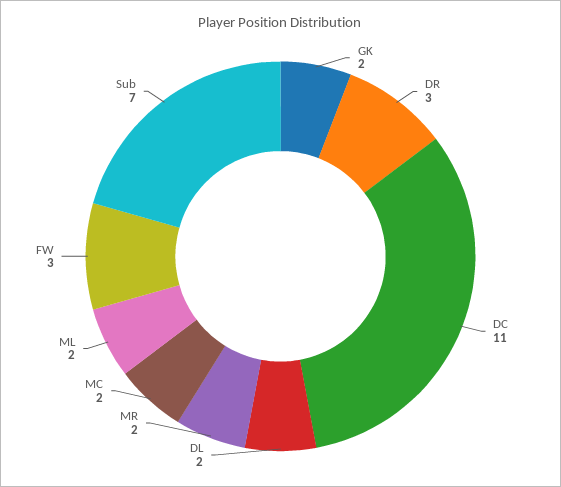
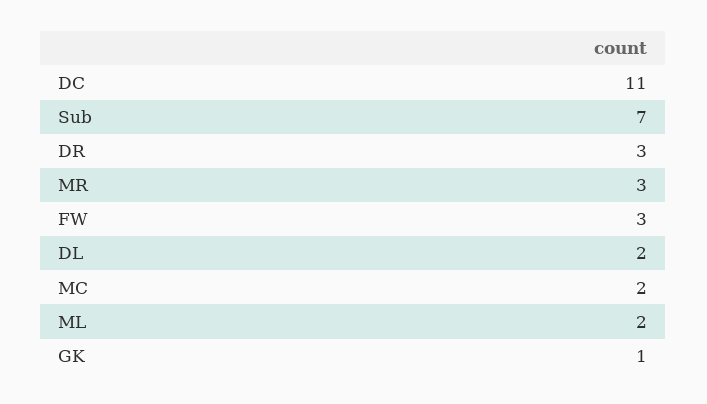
GK: 2 -> 1
MR: 2 -> 3

